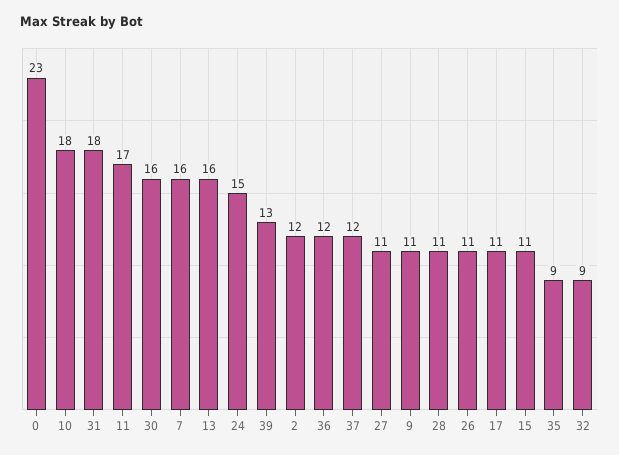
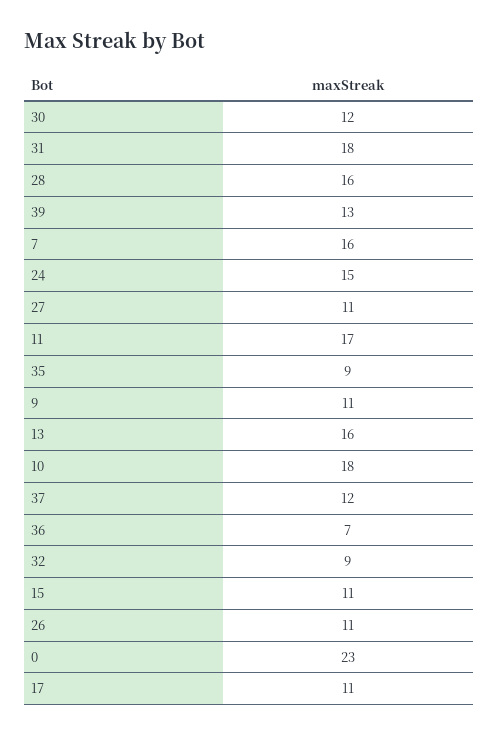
30: 16 -> 12
2: 12 -> none
36: 12 -> 7
28: 11 -> 16

